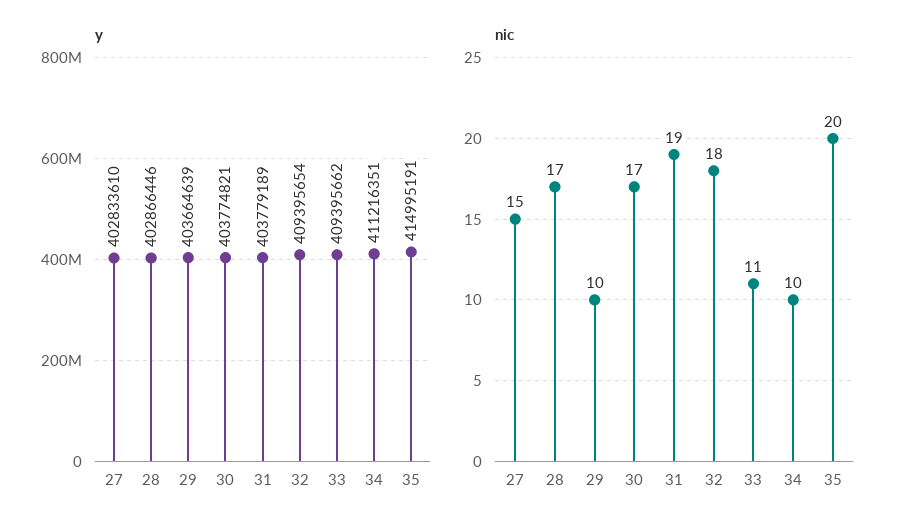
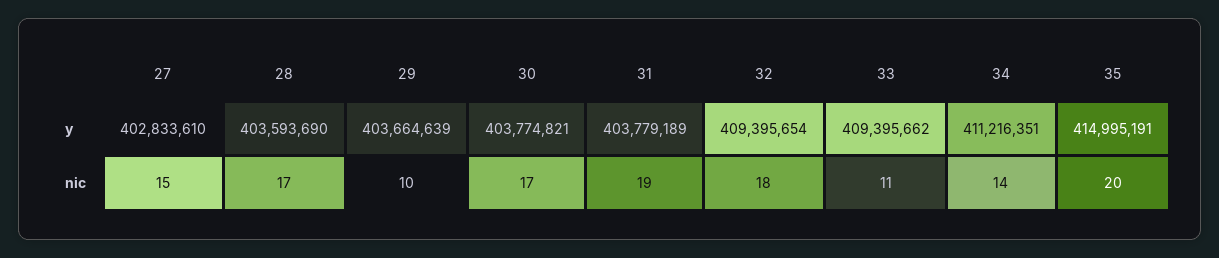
y, 28: 402866446 -> 403593690
nic, 34: 10 -> 14

